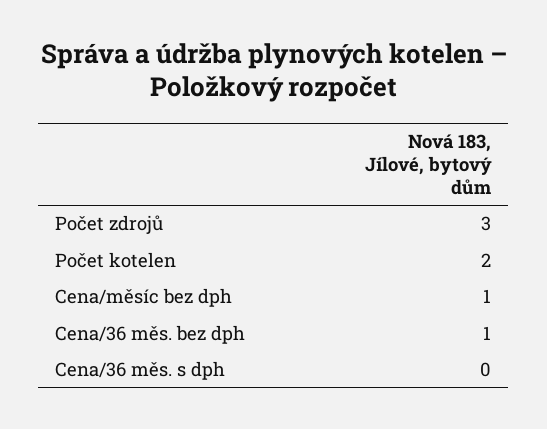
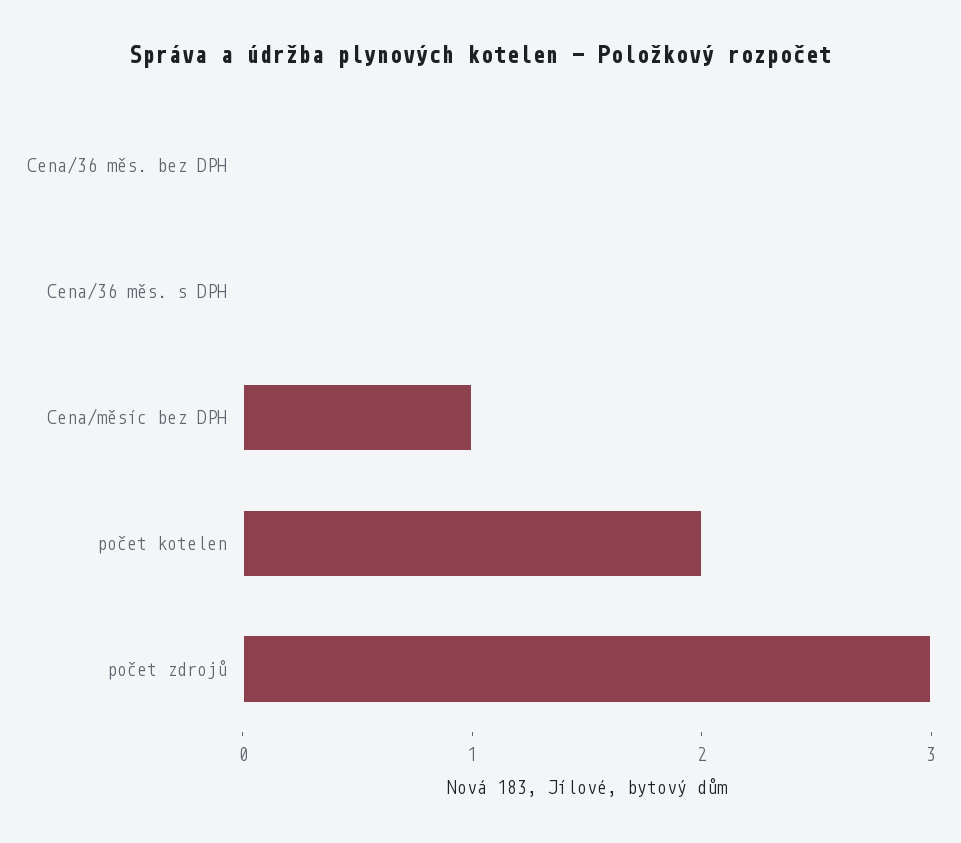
Cena/36 měs. bez dph: 1 -> 0

